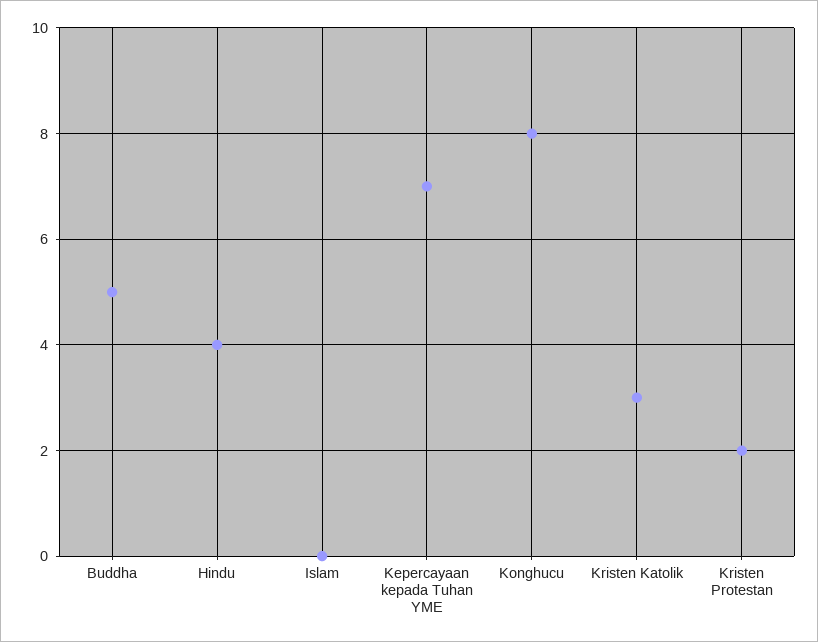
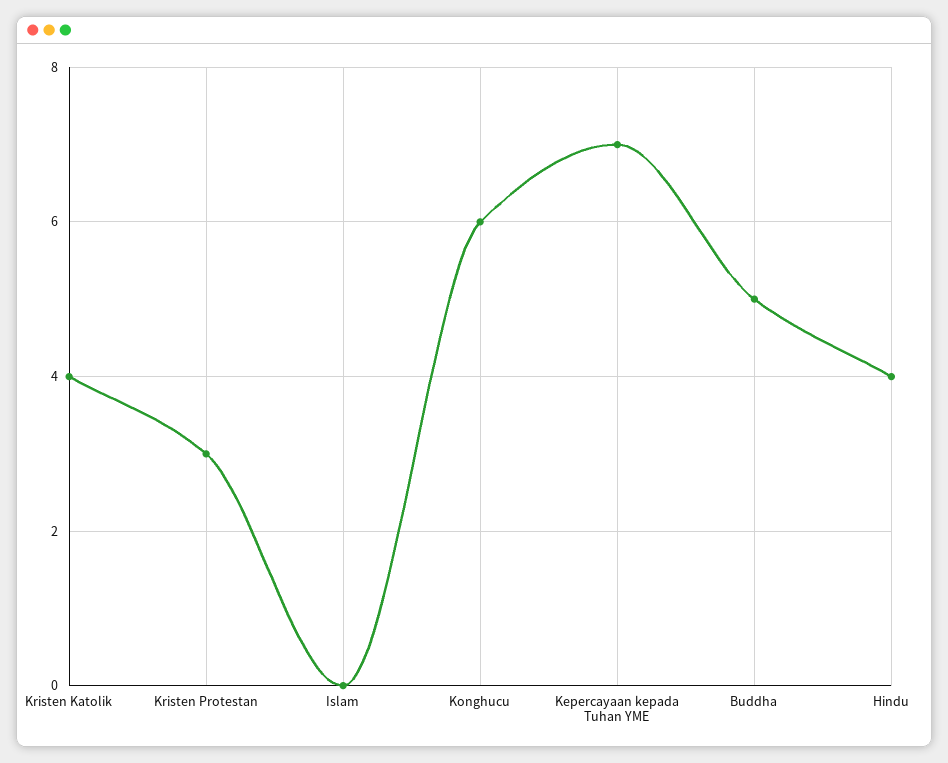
Konghucu: 8 -> 6
Kristen Katolik: 3 -> 4
Kristen Protestan: 2 -> 3

